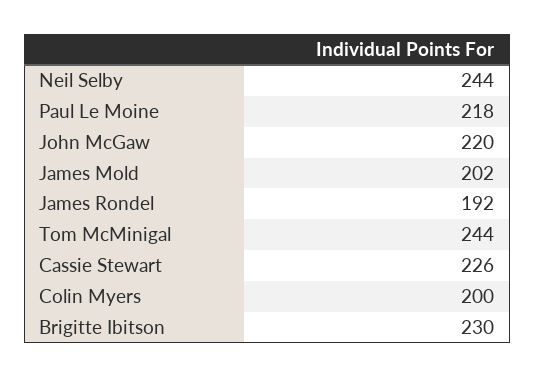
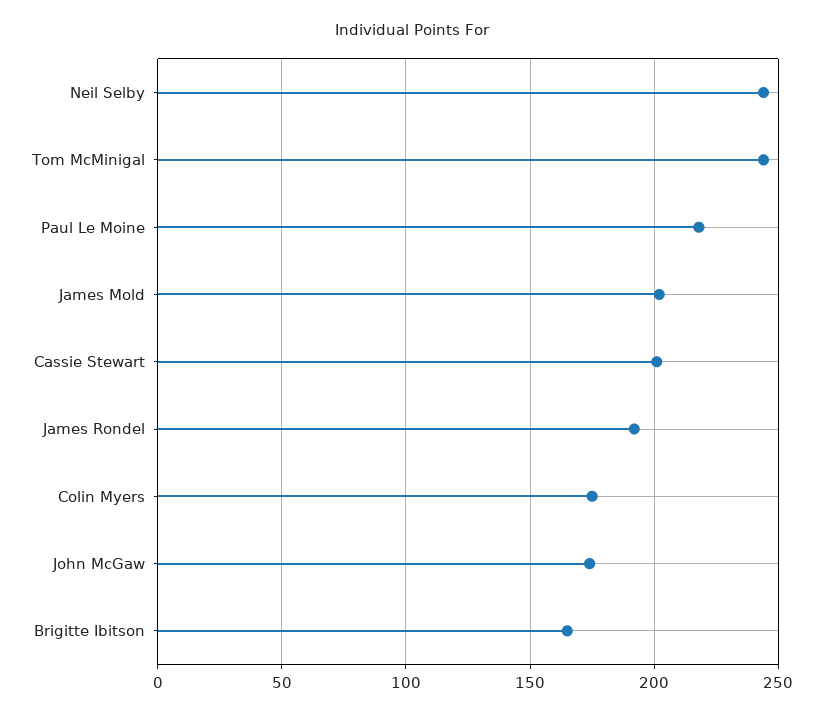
John McGaw: 220 -> 175
Cassie Stewart: 226 -> 200
Colin Myers: 200 -> 175
Brigitte Ibitson: 230 -> 165

